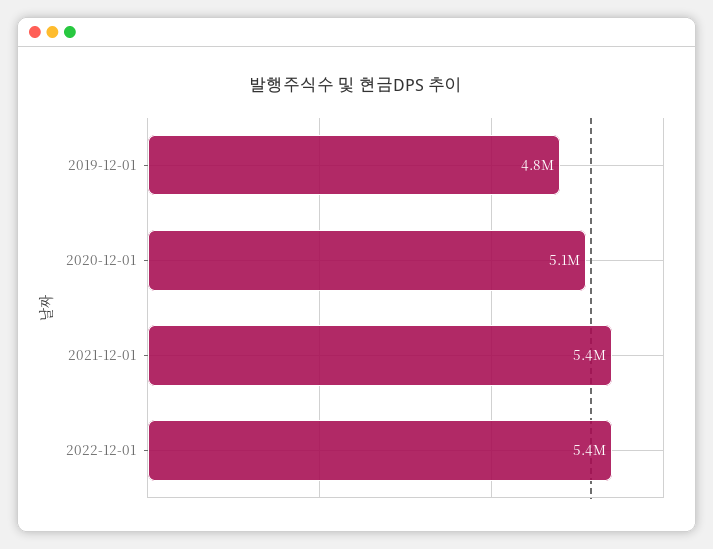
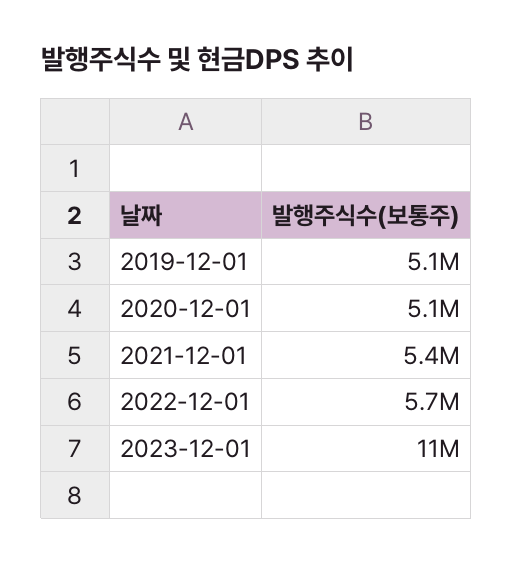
2019-12-01: 4800000 -> 5100000
2022-12-01: 5400000 -> 5700000
2023-12-01: none -> 11000000

